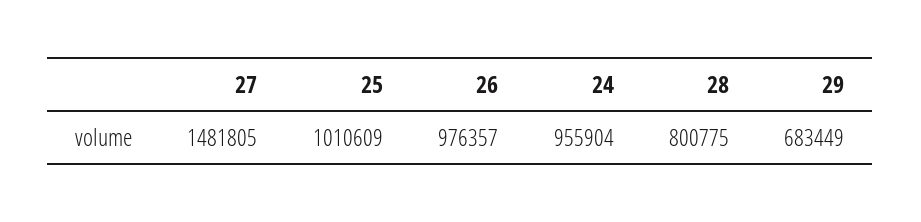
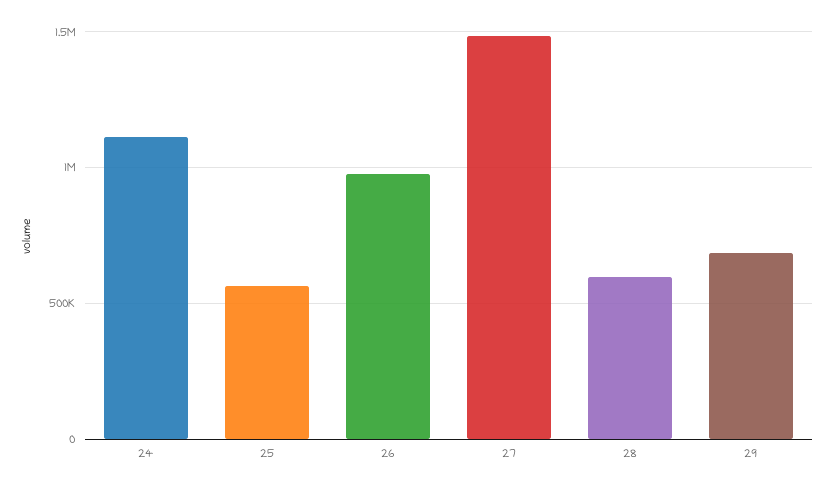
25: 1010609 -> 550000
24: 955904 -> 1100000
28: 800775 -> 600000

